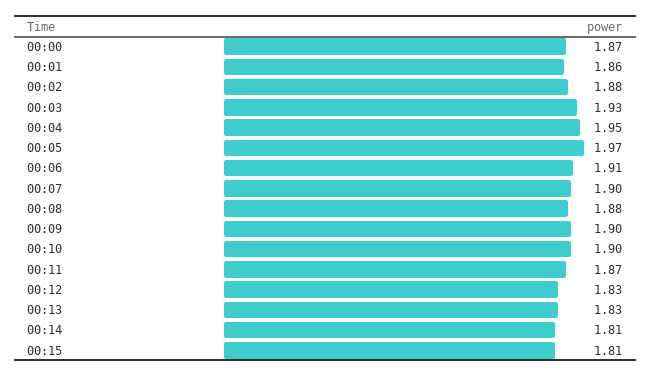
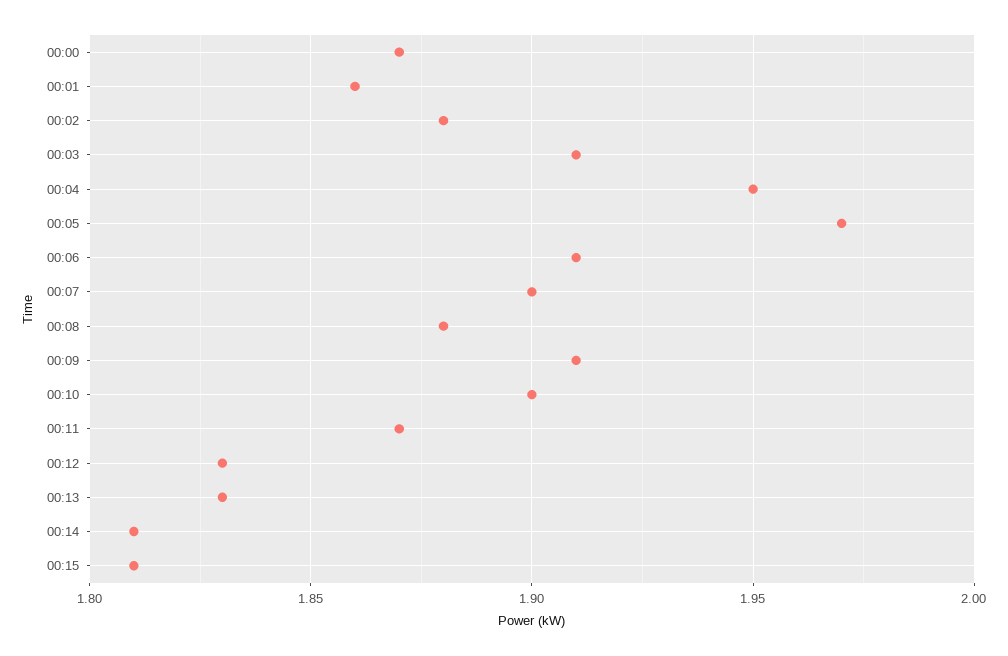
00:03: 1.93 -> 1.91
00:09: 1.9 -> 1.91

